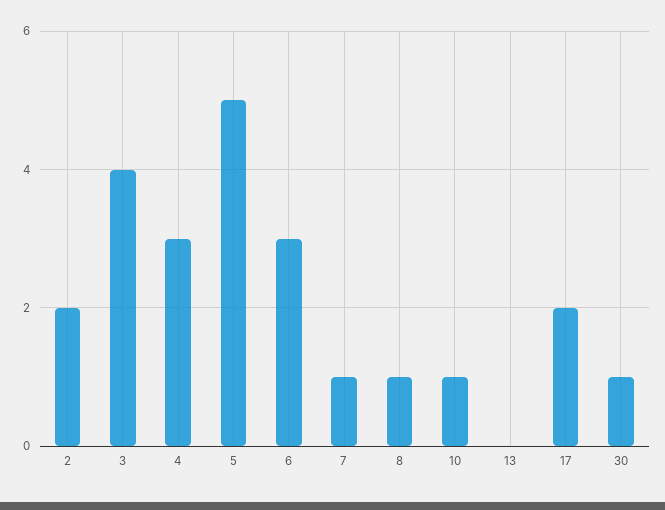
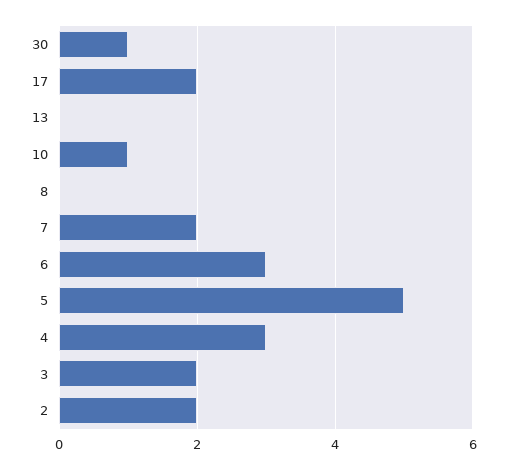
3: 4 -> 2
7: 1 -> 2
8: 1 -> 0

